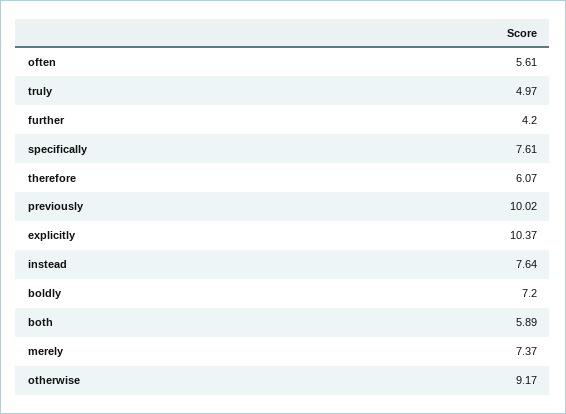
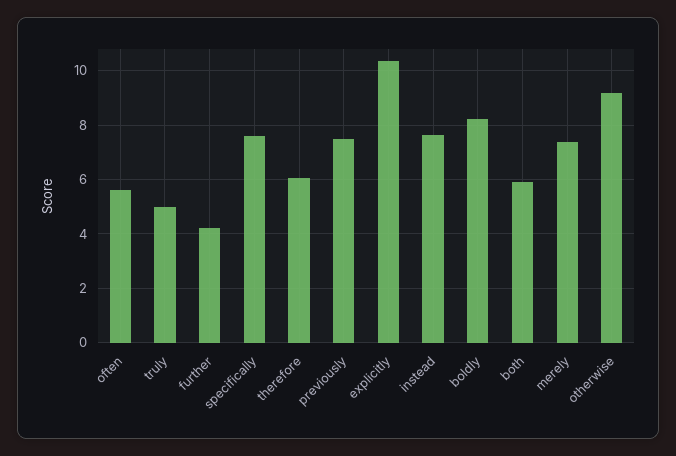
previously: 10.02 -> 7.5
boldly: 7.2 -> 8.25

